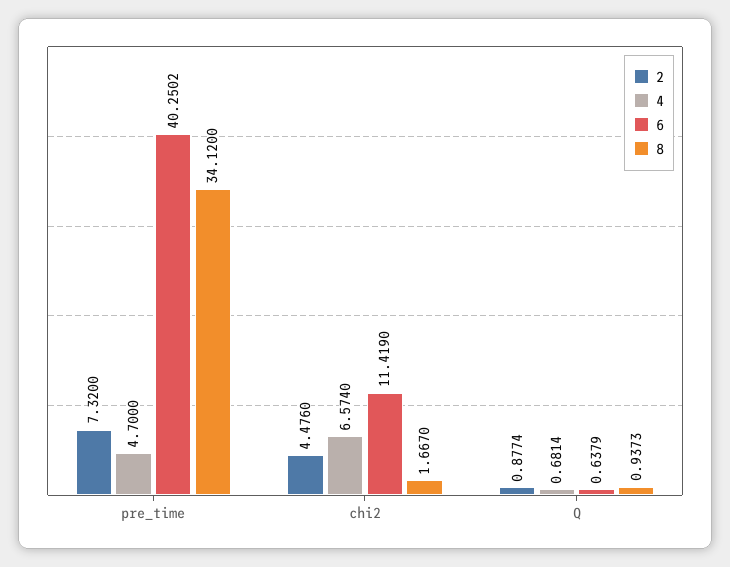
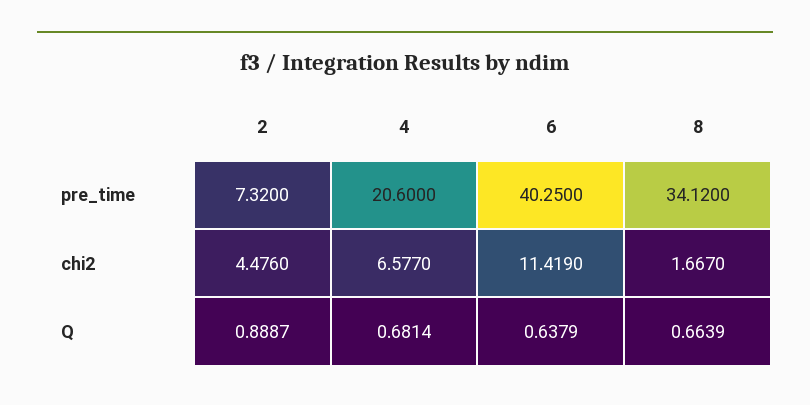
4, pre_time: 4.7 -> 20.6
6, pre_time: 40.2502 -> 40.25
4, chi2: 6.574 -> 6.577
2, Q: 0.8774 -> 0.8887
8, Q: 0.9373 -> 0.6639

